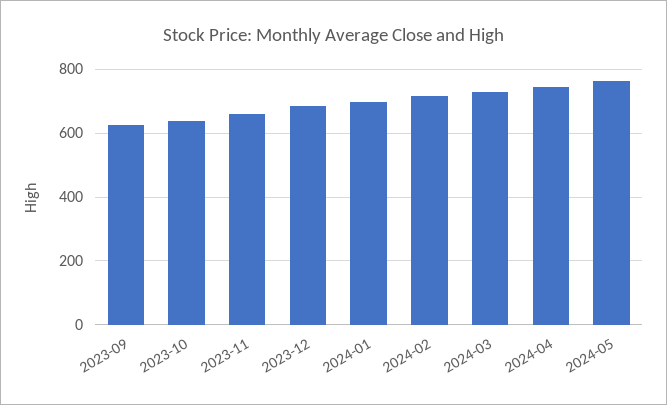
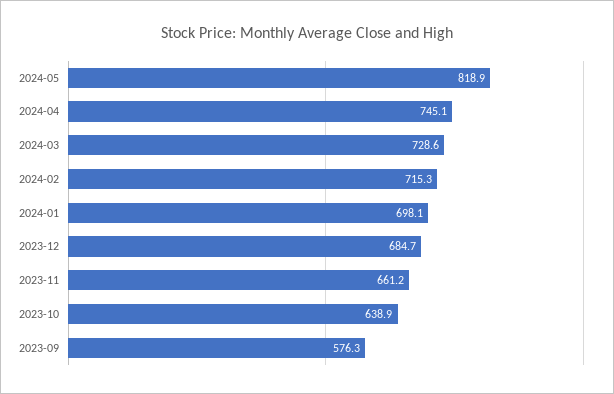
2023-09: 620 -> 576.3
2024-05: 760 -> 818.9

